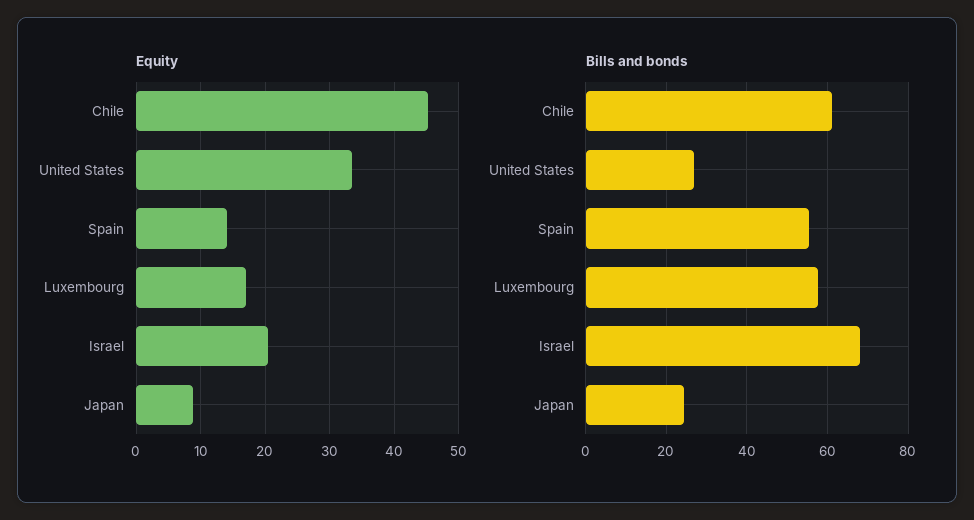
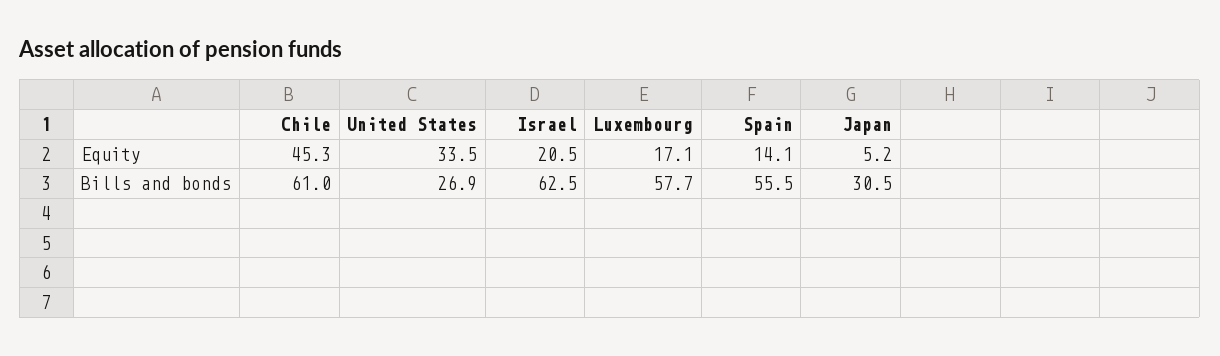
Equity, Japan: 9 -> 5.2
Bills and bonds, Israel: 68 -> 62.5
Bills and bonds, Japan: 24 -> 30.5

